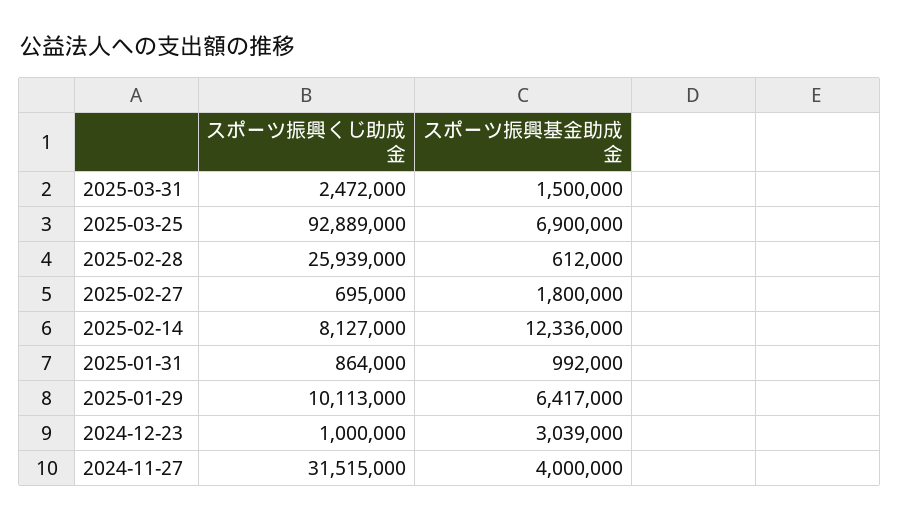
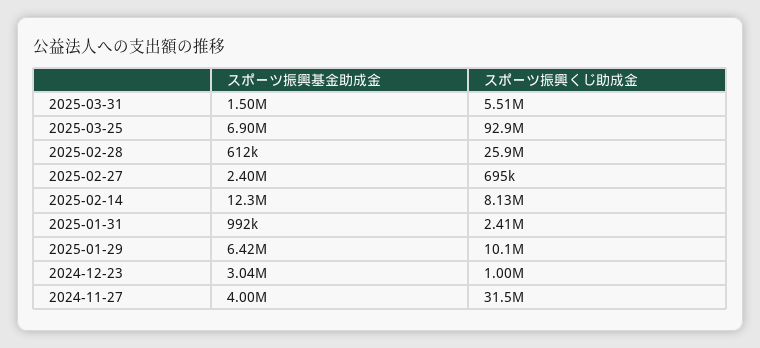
スポーツ振興くじ助成金, 2025-03-31: 2472000 -> 5510000
スポーツ振興基金助成金, 2025-02-27: 1800000 -> 2400000
スポーツ振興くじ助成金, 2025-01-31: 864000 -> 2410000

